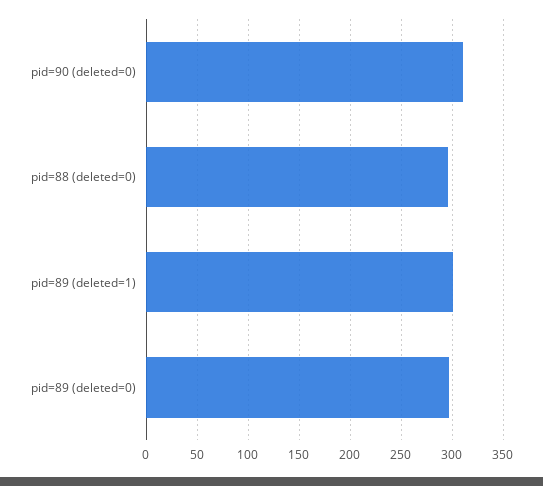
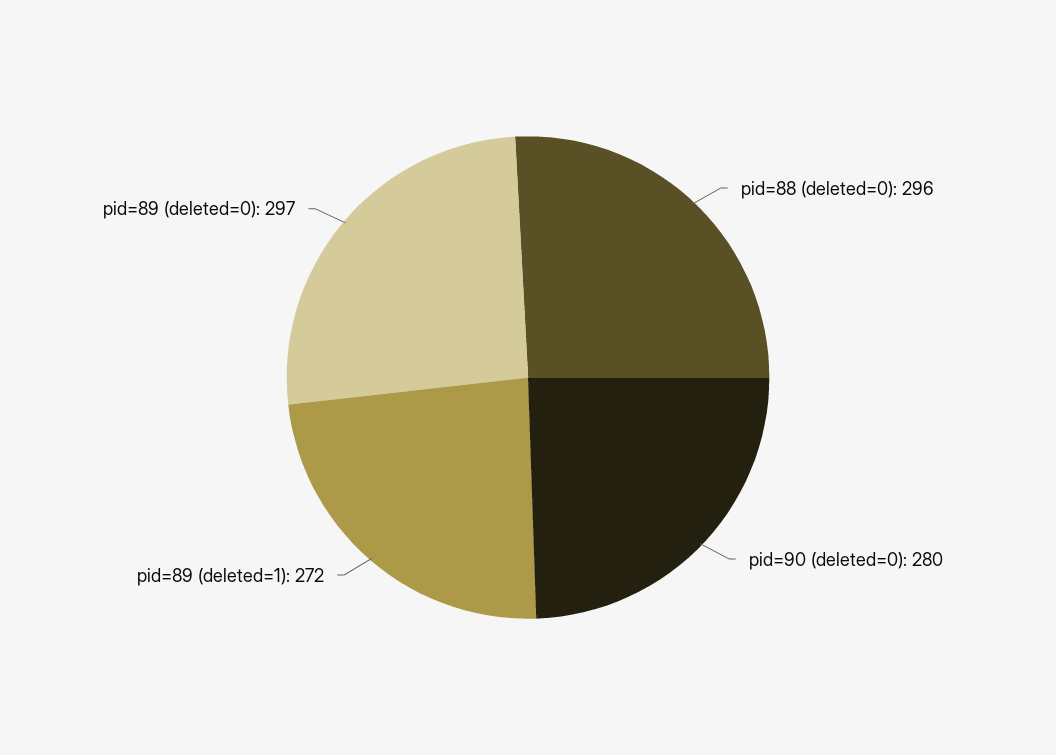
pid=90 (deleted=0): 310 -> 280
pid=89 (deleted=1): 300 -> 272

